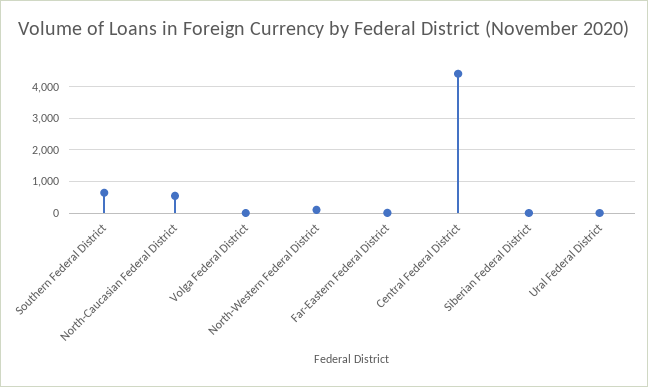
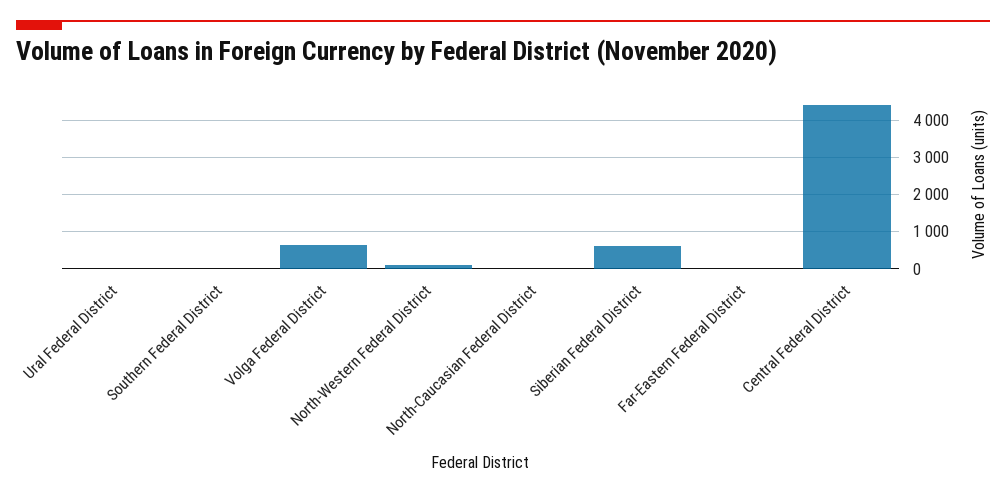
Southern Federal District: 600 -> 0
North-Caucasian Federal District: 600 -> 0
Volga Federal District: 0 -> 600
Siberian Federal District: 0 -> 600

